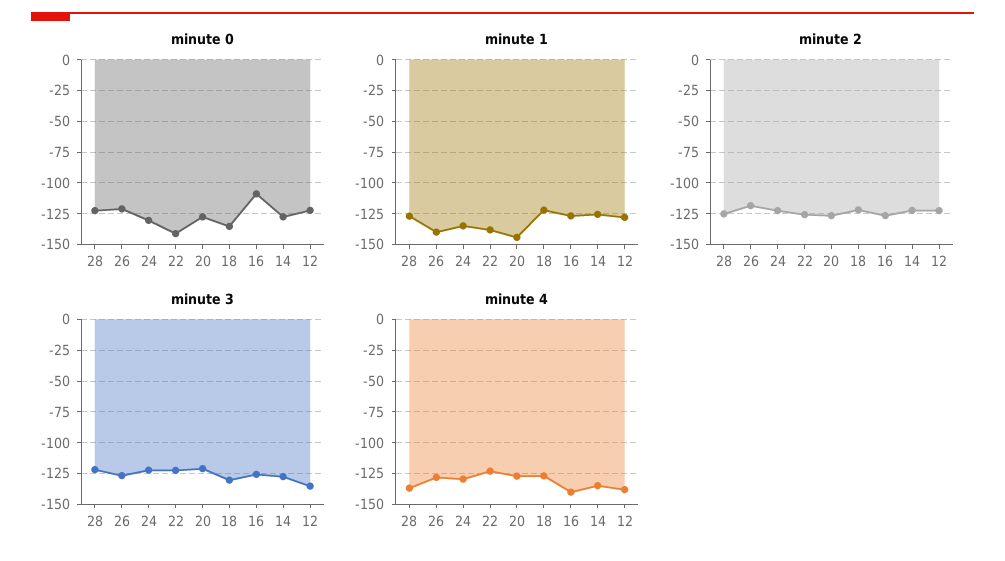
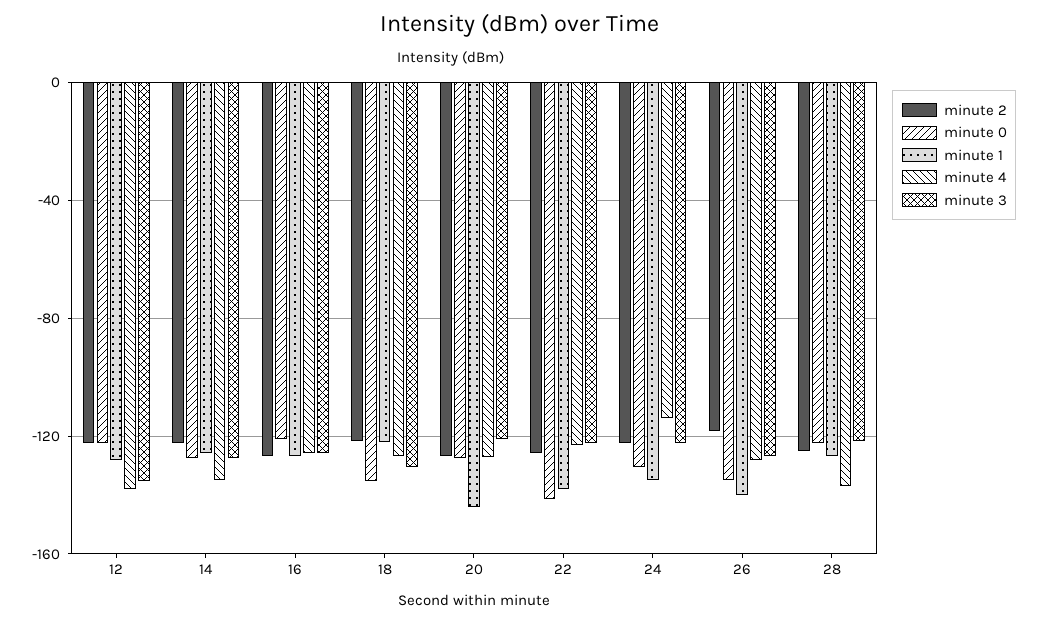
minute 0, 26: -120 -> -135
minute 0, 16: -110 -> -120
minute 4, 24: -130 -> -115
minute 4, 16: -140 -> -125

